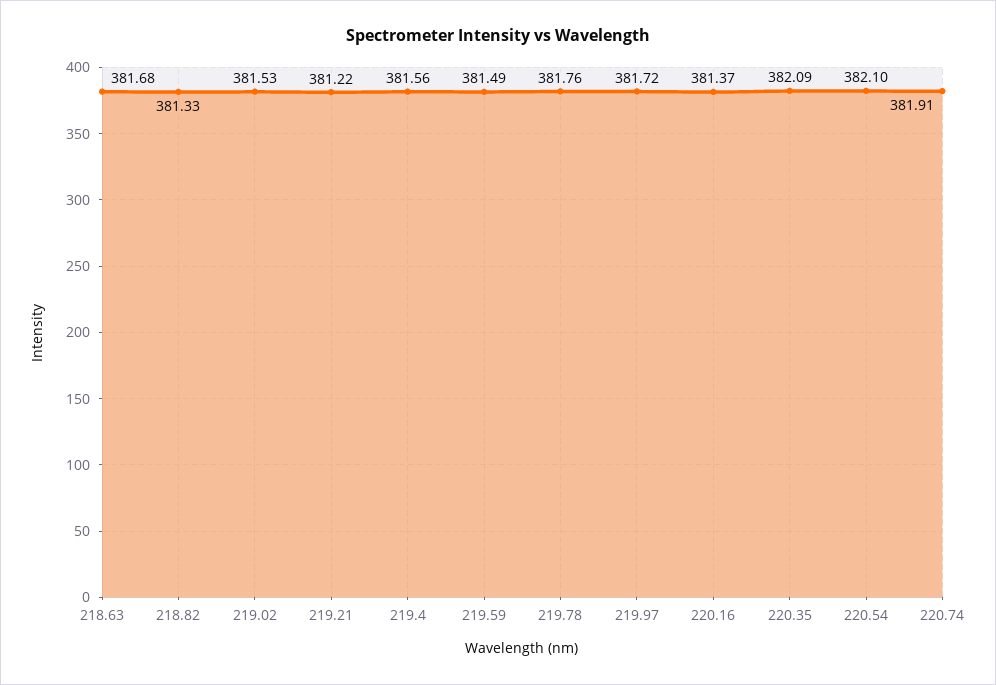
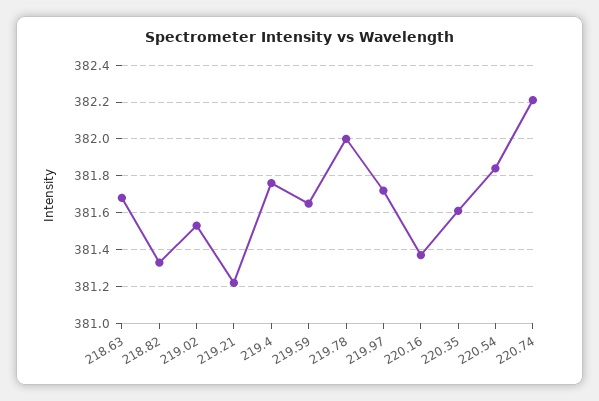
219.4: 381.56 -> 381.75
219.59: 381.49 -> 381.65
219.78: 381.76 -> 382
220.35: 382.09 -> 381.6
220.54: 382.1 -> 381.85
220.74: 381.91 -> 382.2

